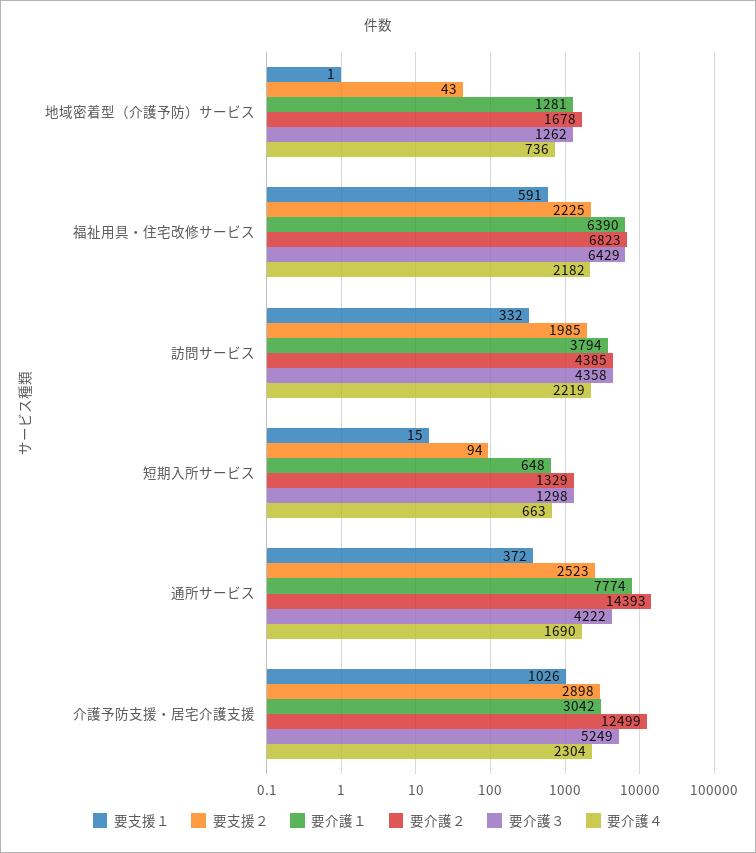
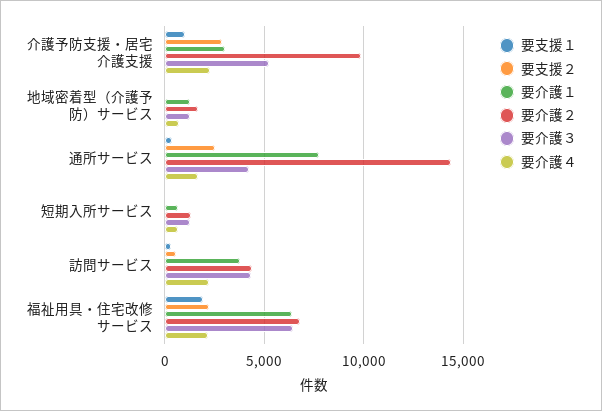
要支援１, 福祉用具・住宅改修サービス: 591 -> 2000
要支援２, 訪問サービス: 1985 -> 500
要介護２, 介護予防支援・居宅介護支援: 12499 -> 10000

